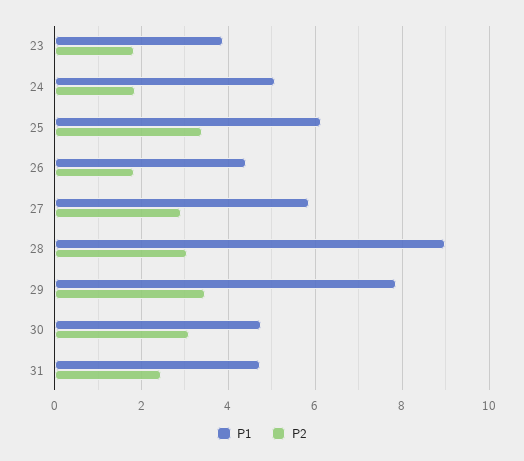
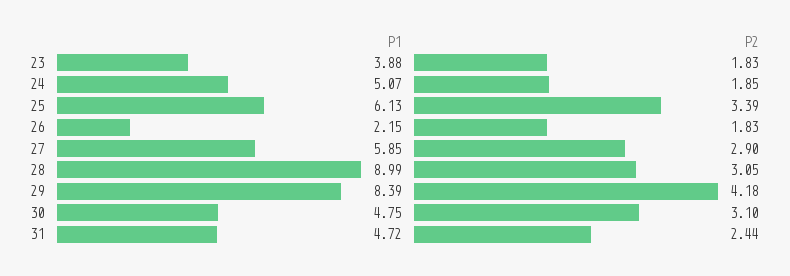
P1, 26: 4.4 -> 2.15
P1, 29: 7.8 -> 8.39
P2, 29: 3.4 -> 4.18

